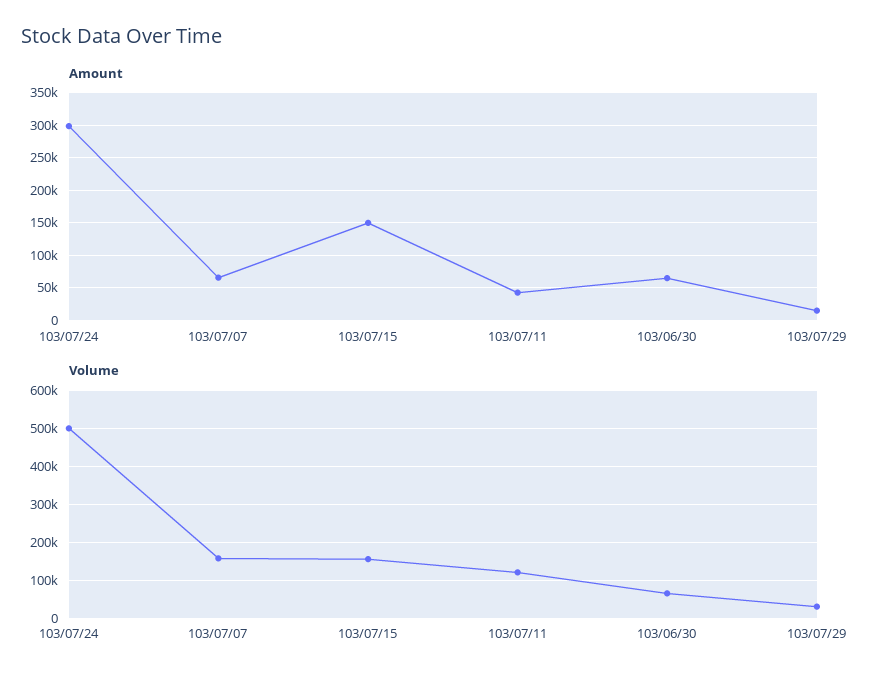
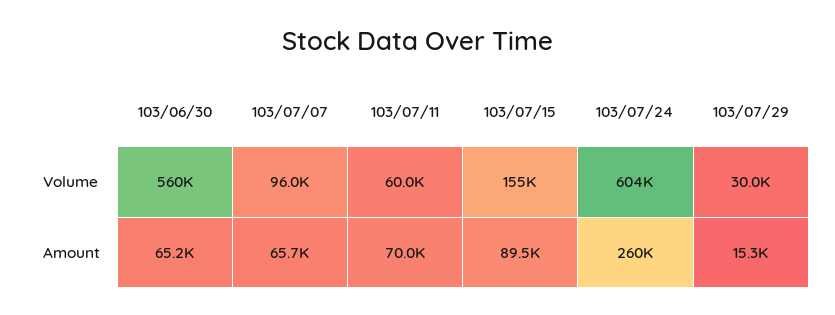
Amount, 103/07/24: 300000 -> 260000
Amount, 103/07/15: 150000 -> 89500
Amount, 103/07/11: 40000 -> 70000
Volume, 103/07/24: 500000 -> 604000
Volume, 103/07/07: 160000 -> 96000
Volume, 103/07/11: 120000 -> 60000
Volume, 103/06/30: 60000 -> 560000

